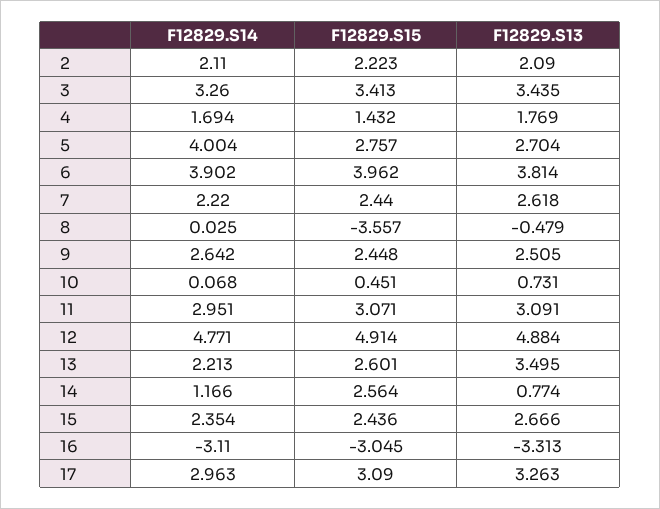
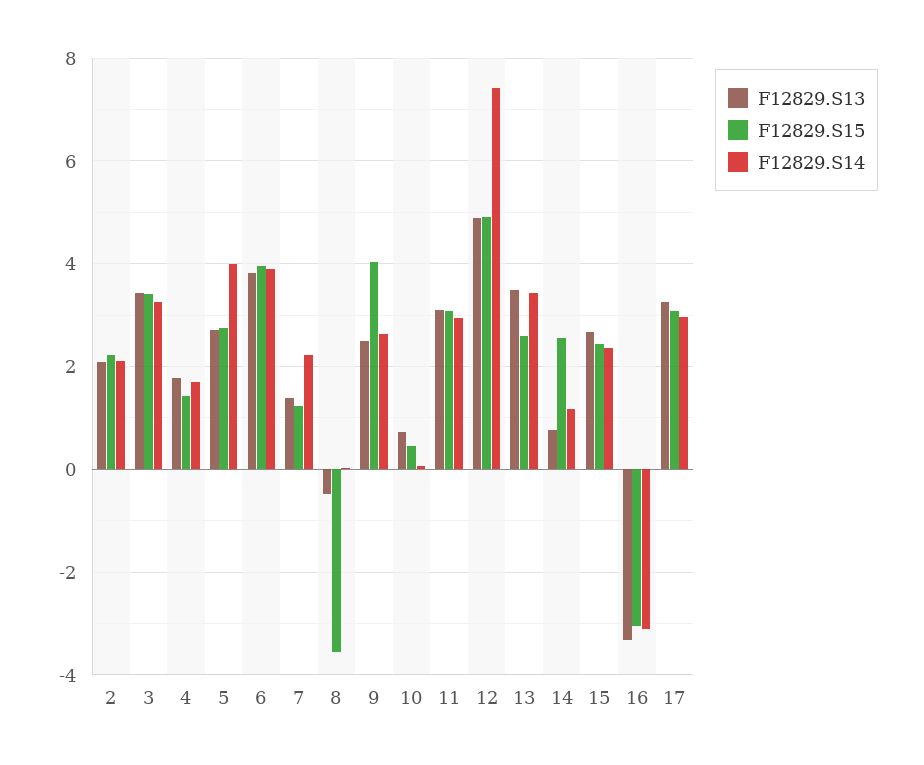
F12829.S15, 7: 2.44 -> 1.2
F12829.S13, 7: 2.618 -> 1.4
F12829.S15, 9: 2.448 -> 4
F12829.S14, 12: 4.771 -> 7.4
F12829.S14, 13: 2.213 -> 3.4

